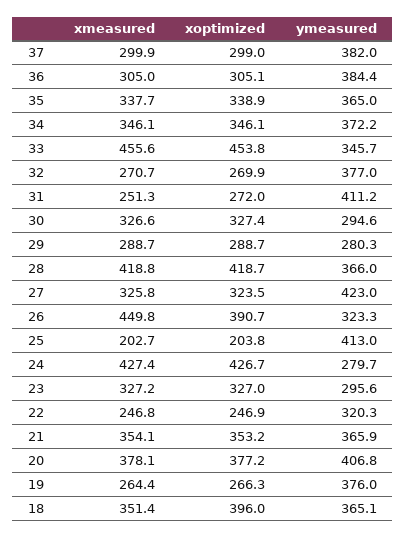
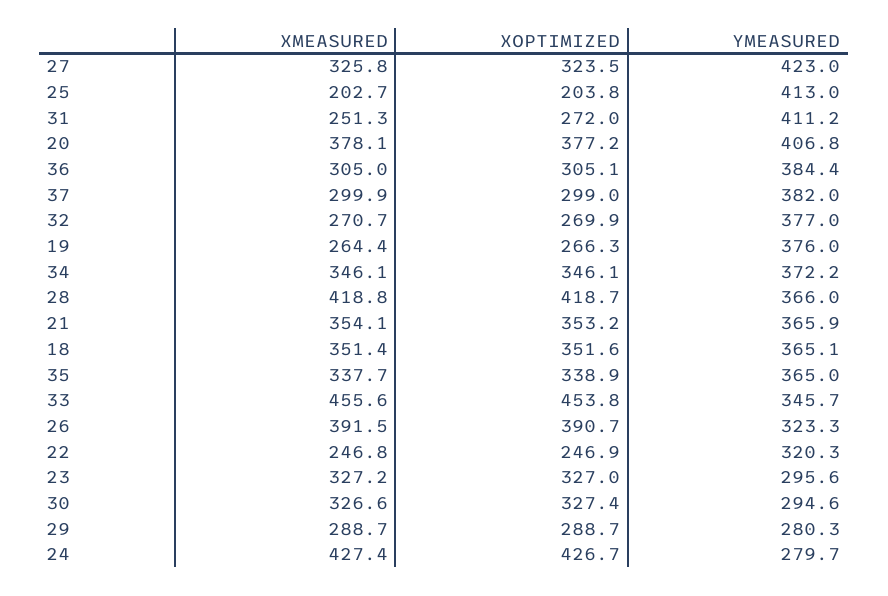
xmeasured, 26: 449.8 -> 391.5
xoptimized, 18: 396 -> 351.6

